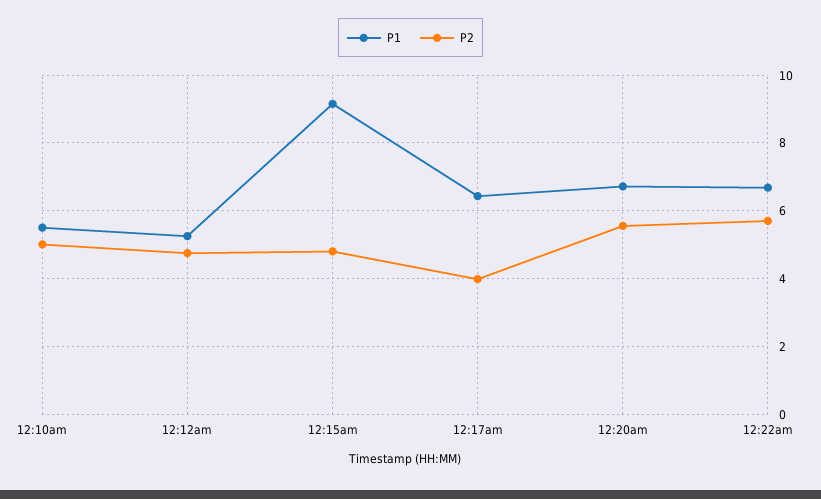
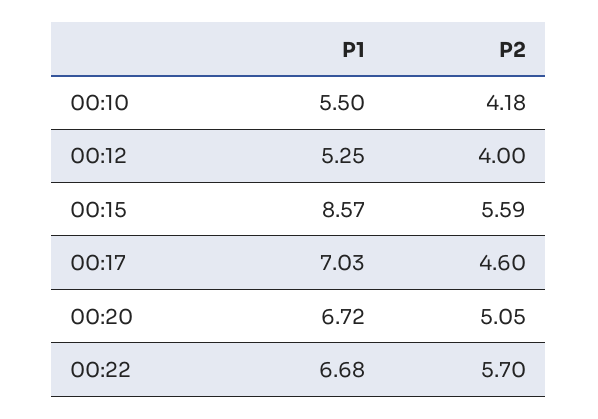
P2, 12:10am: 5 -> 4.18
P2, 12:12am: 4.8 -> 4
P1, 12:15am: 9.2 -> 8.57
P2, 12:15am: 4.8 -> 5.59
P1, 12:17am: 6.4 -> 7.03
P2, 12:17am: 4 -> 4.6
P2, 12:20am: 5.6 -> 5.05

